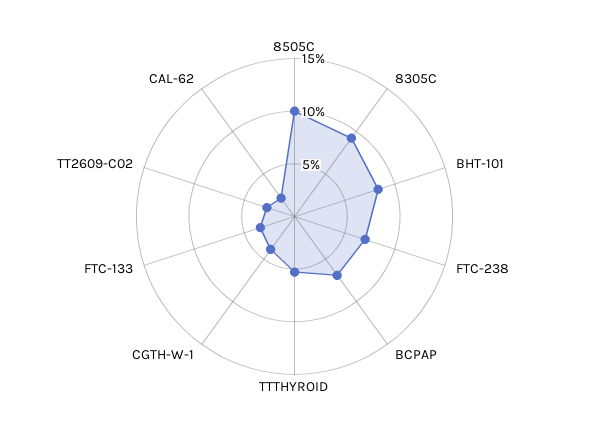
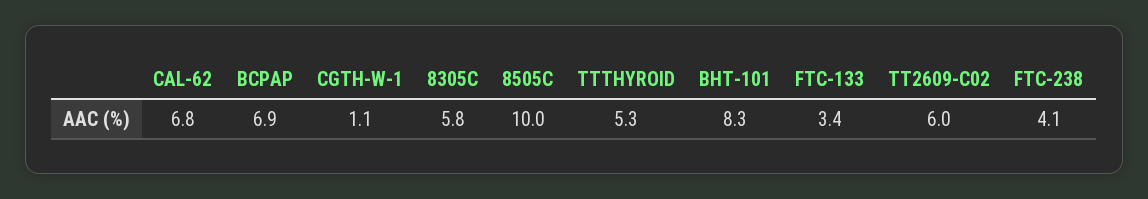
8305C: 9 -> 5.8
FTC-238: 7 -> 4.1
CGTH-W-1: 4 -> 1.1
TT2609-C02: 3 -> 6
CAL-62: 2 -> 6.8

